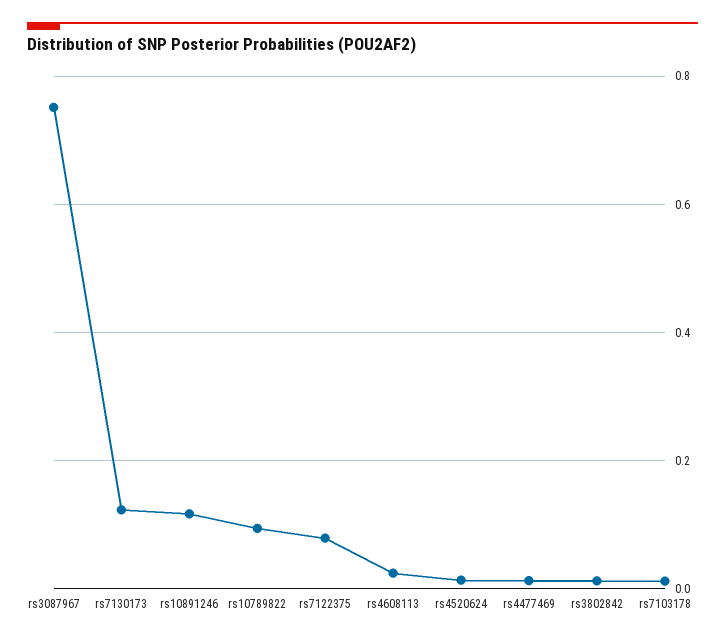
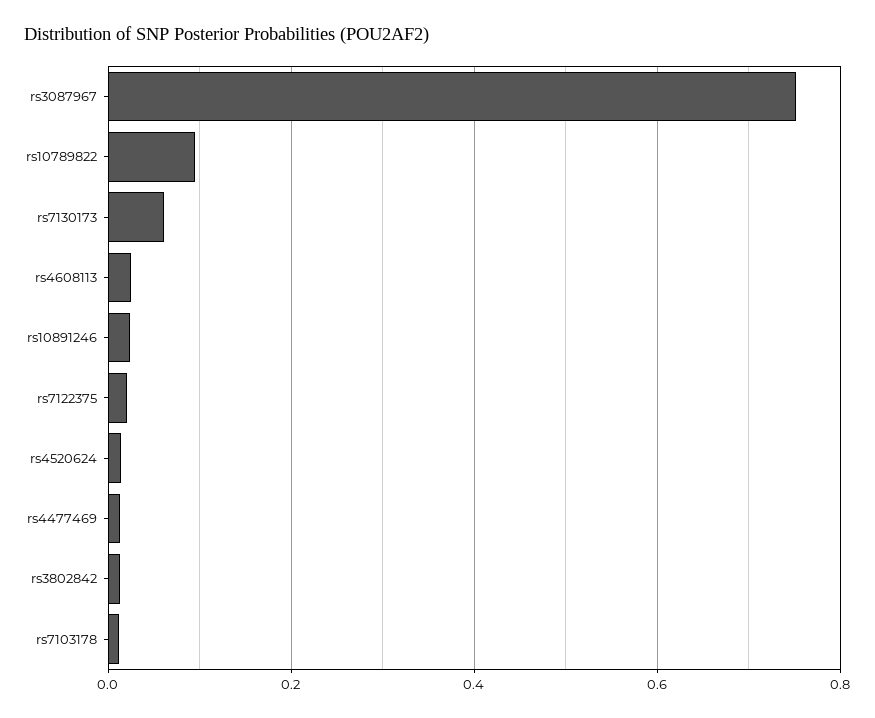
rs7130173: 0.12 -> 0.06
rs10891246: 0.12 -> 0.02
rs7122375: 0.08 -> 0.02

